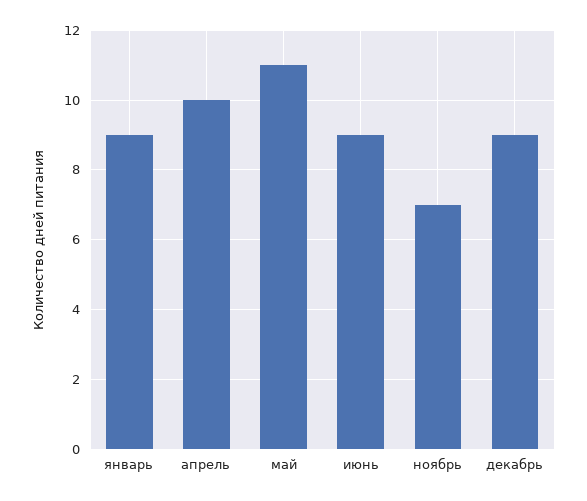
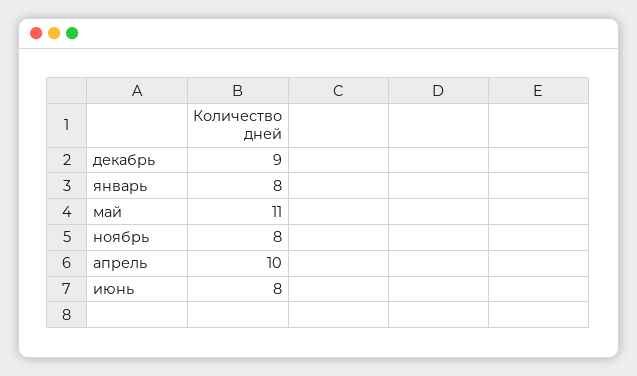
январь: 9 -> 8
июнь: 9 -> 8
ноябрь: 7 -> 8

